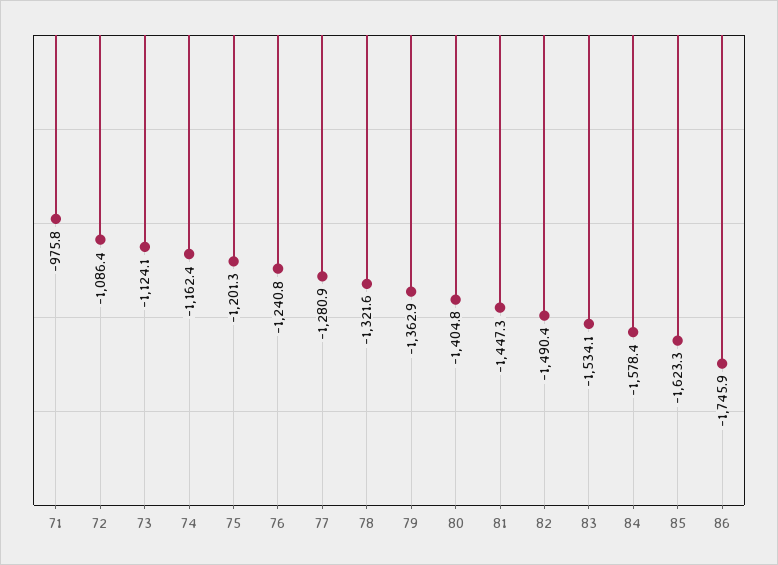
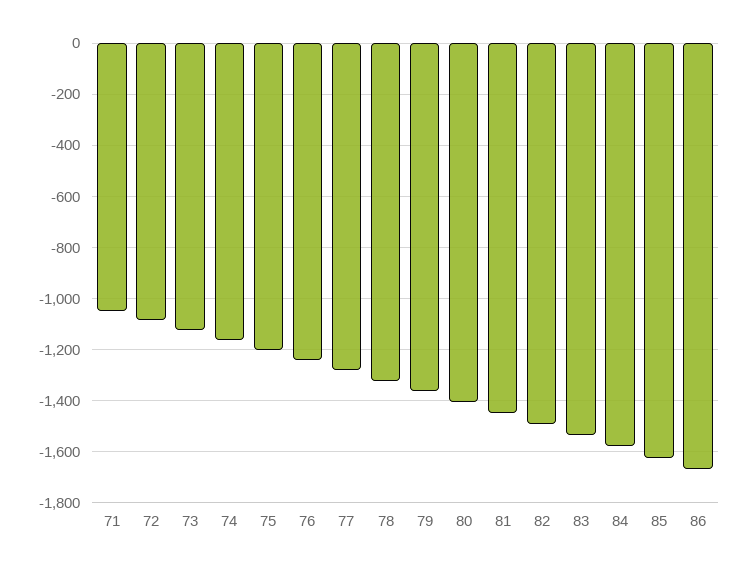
71: -975.8 -> -1050
86: -1745.9 -> -1675

